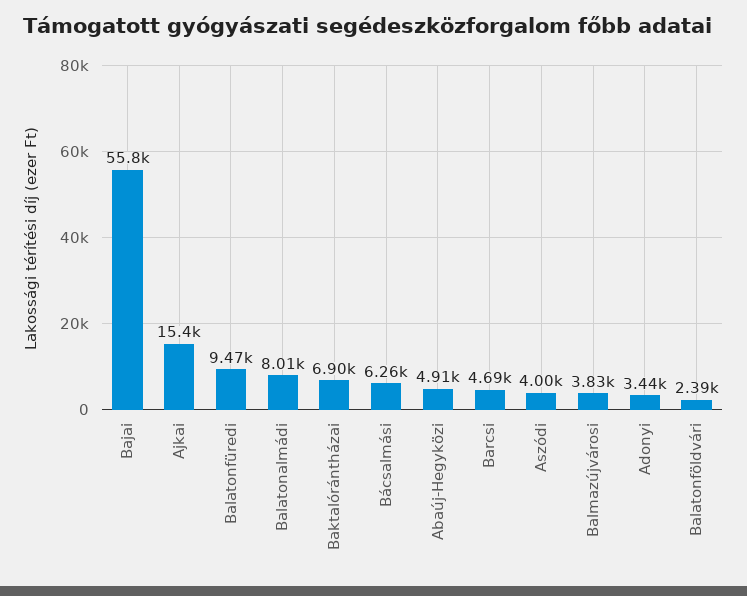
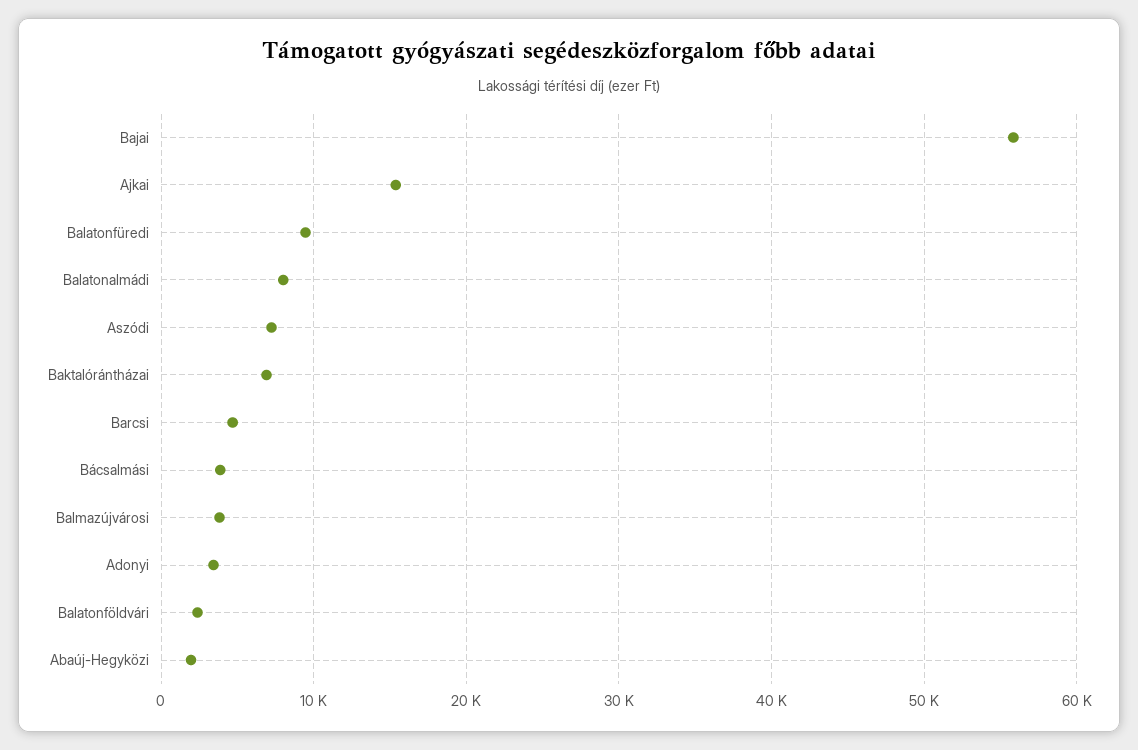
Bácsalmási: 6260 -> 4000
Abaúj-Hegyközi: 4910 -> 2000
Aszódi: 4000 -> 7000

